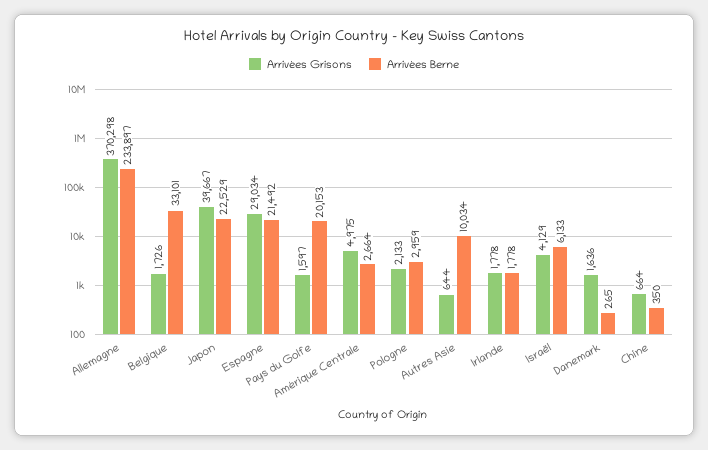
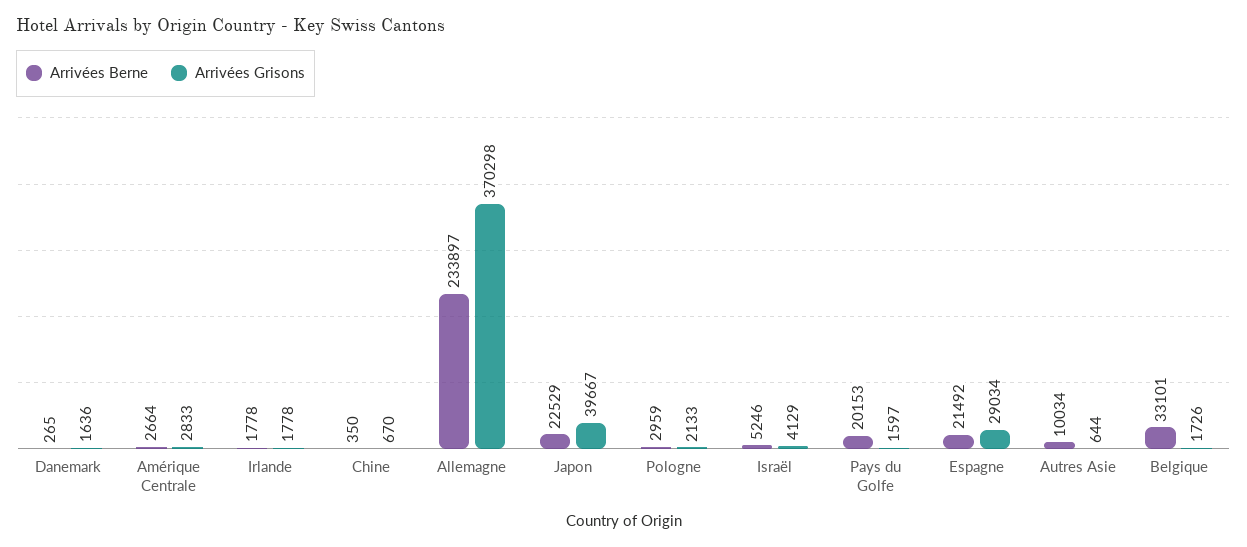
Arrivées Grisons, Amérique Centrale: 4975 -> 2833
Arrivées Berne, Israël: 6133 -> 5246
Arrivées Grisons, Chine: 664 -> 670

